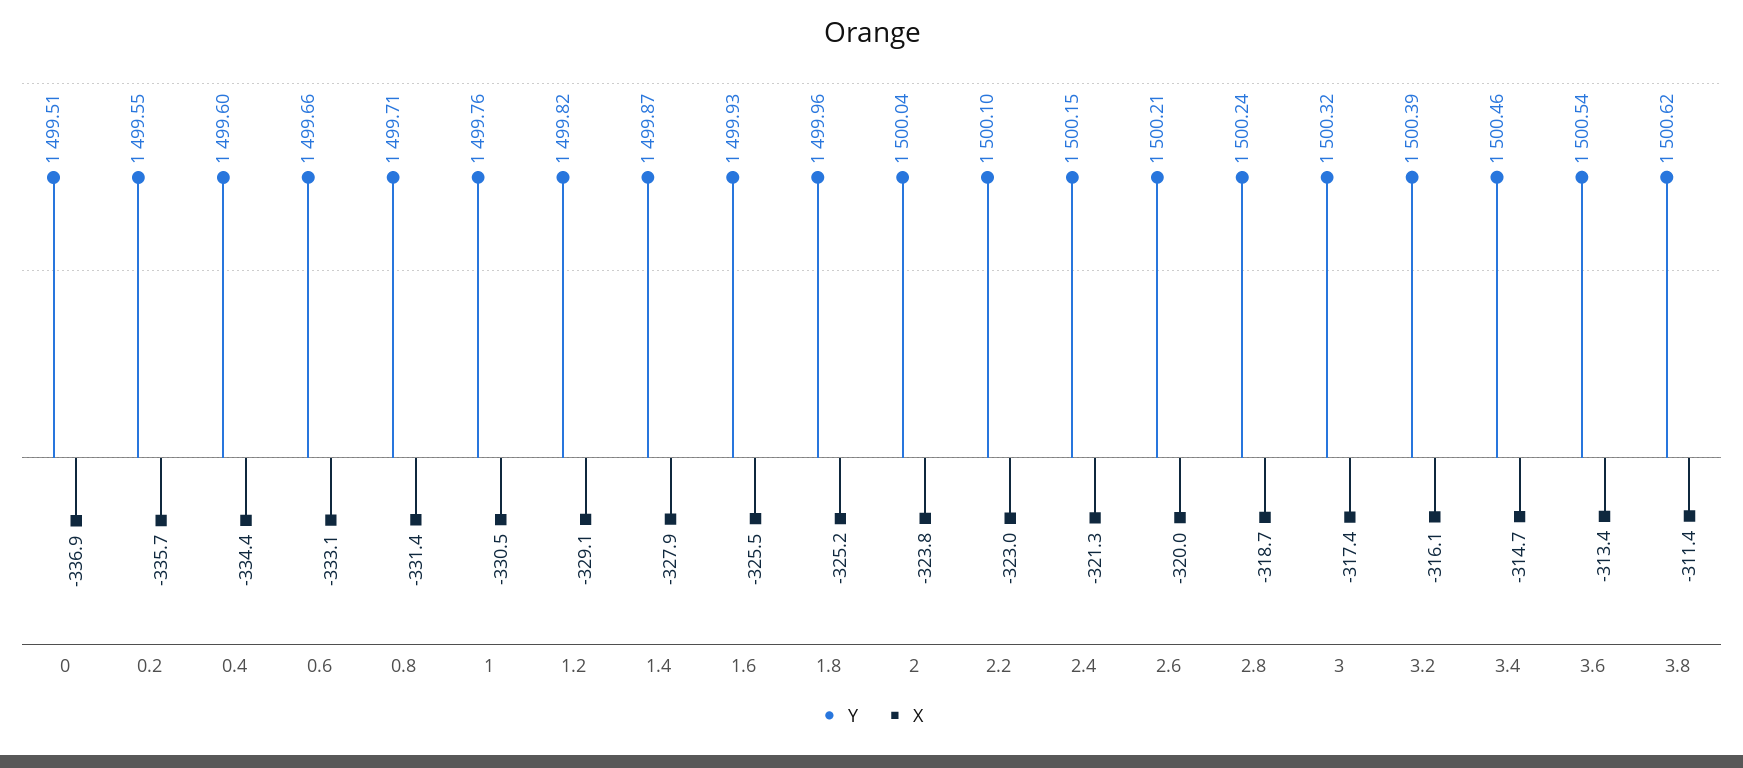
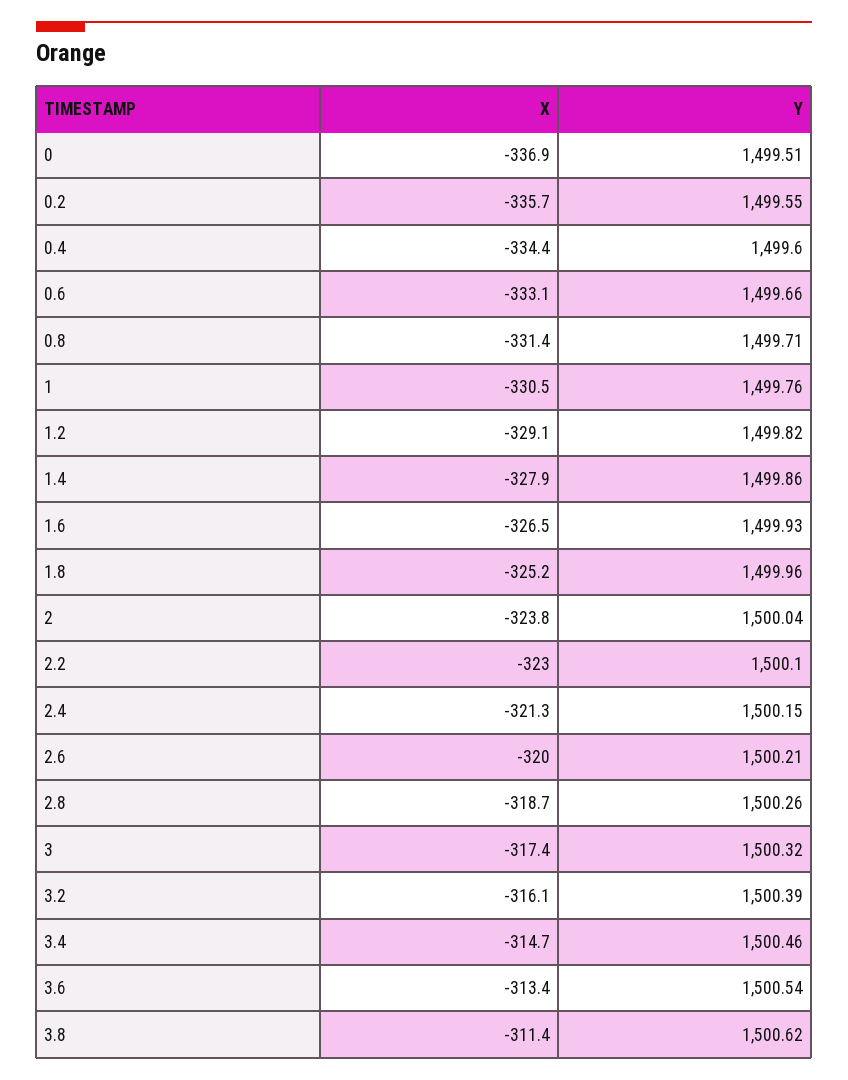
Y, 1.4: 1499.87 -> 1499.86
X, 1.6: -325.5 -> -326.5
Y, 2.8: 1500.24 -> 1500.26

